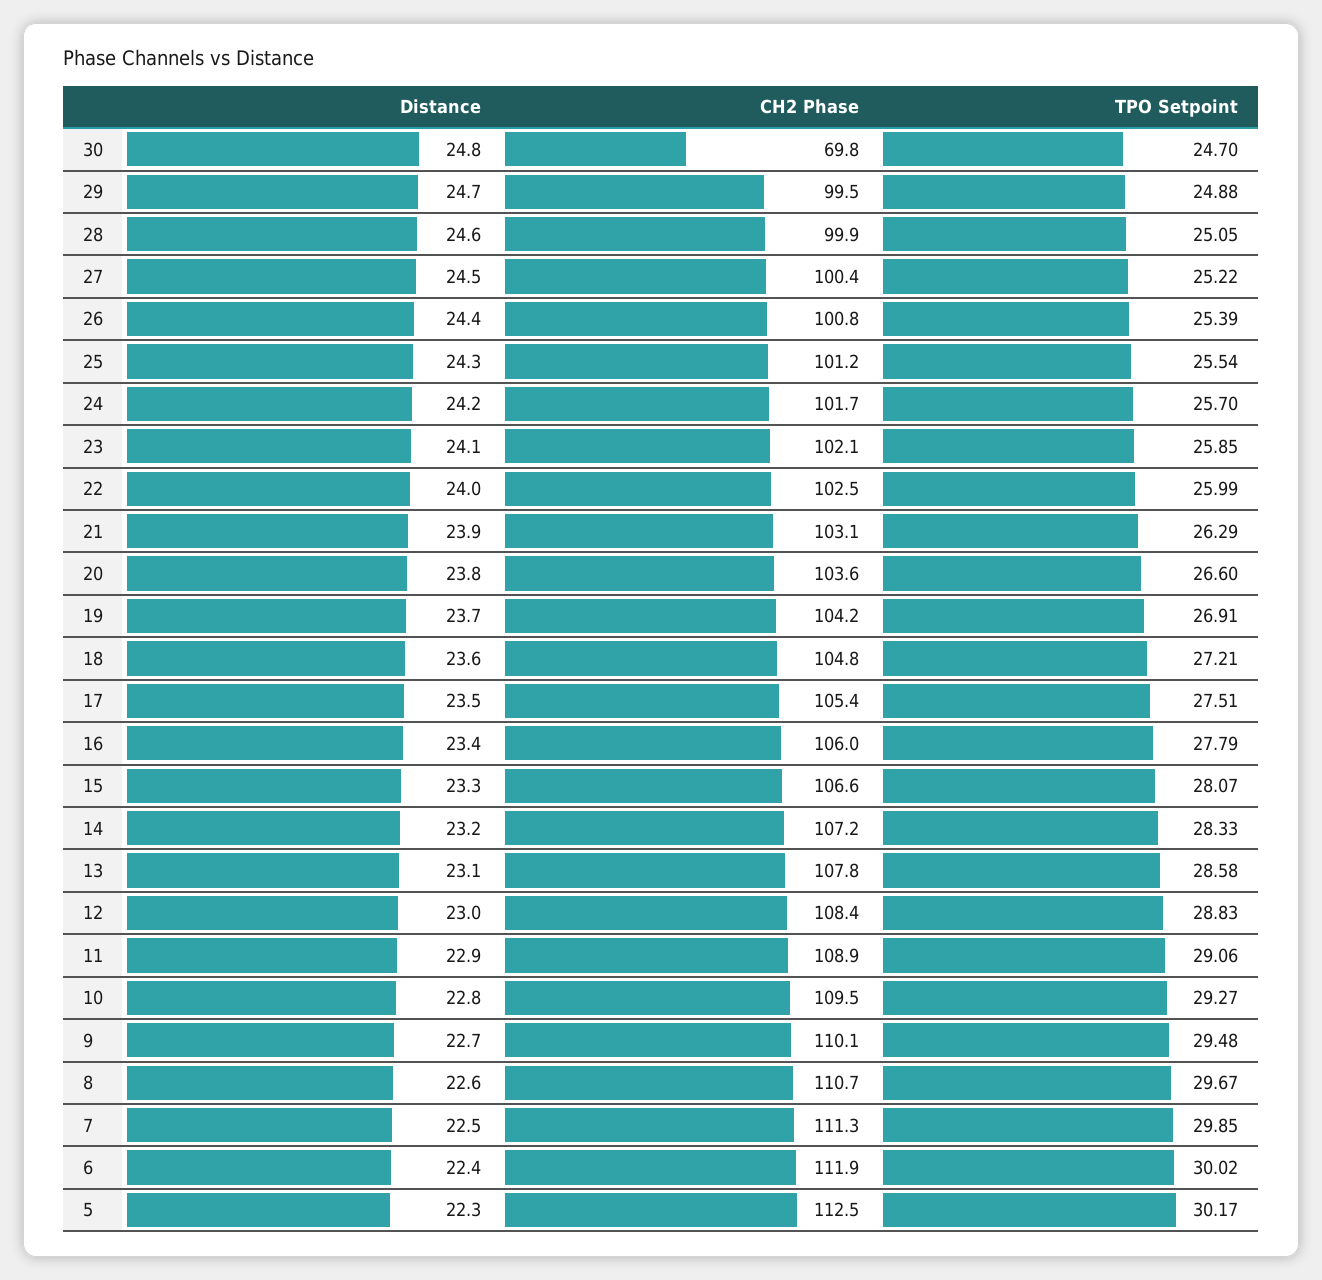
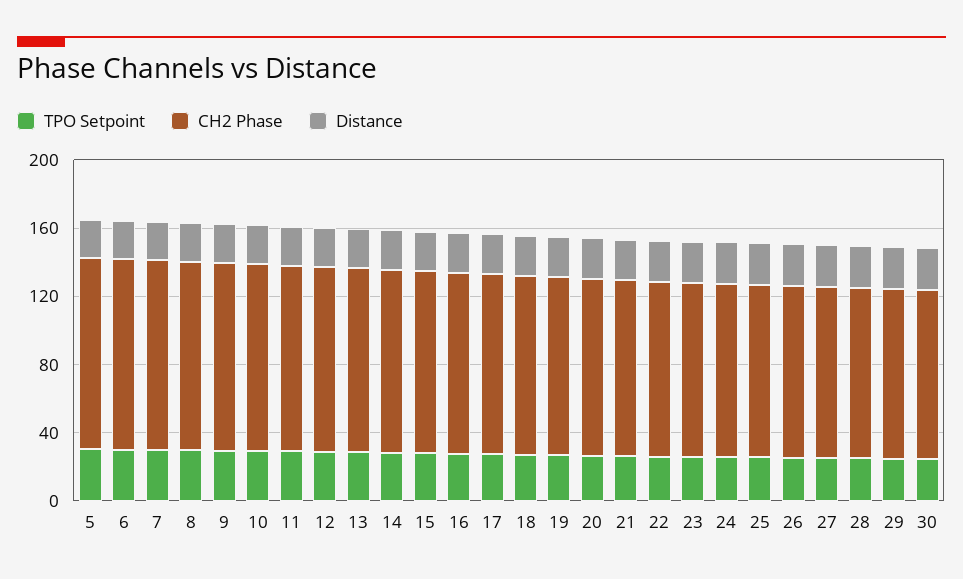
CH2 Phase, 30: 69.8 -> 100

